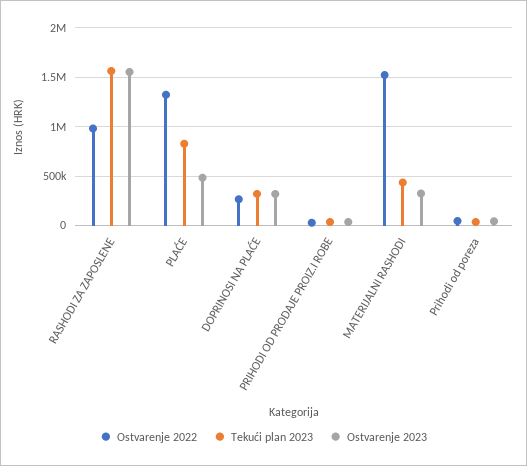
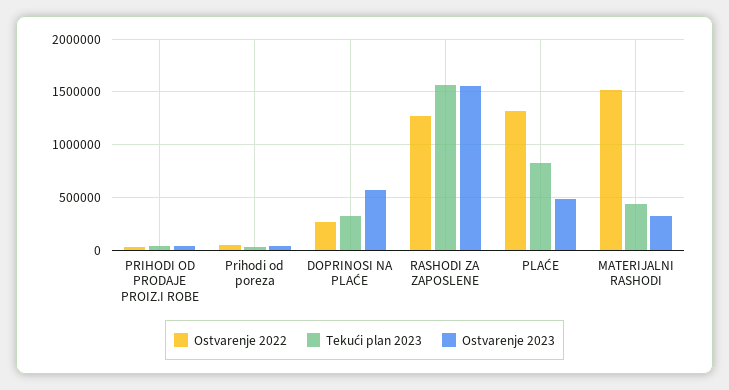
Ostvarenje 2022, RASHODI ZA ZAPOSLENE: 1000000 -> 1300000
Ostvarenje 2023, DOPRINOSI NA PLAĆE: 300000 -> 600000

